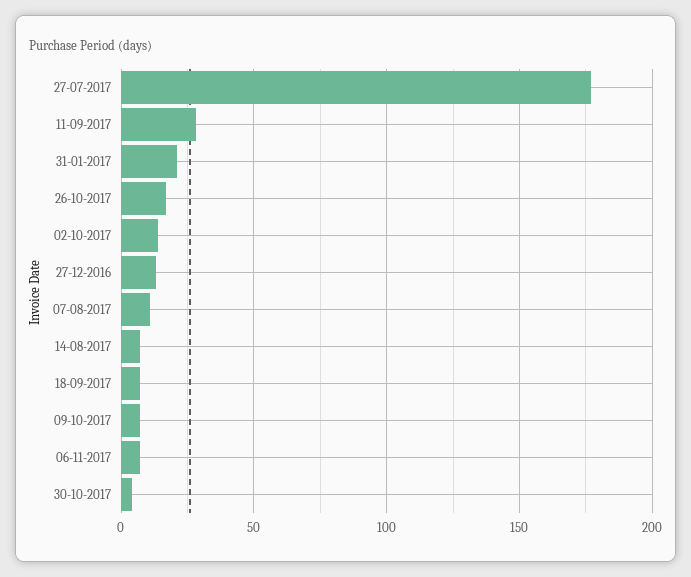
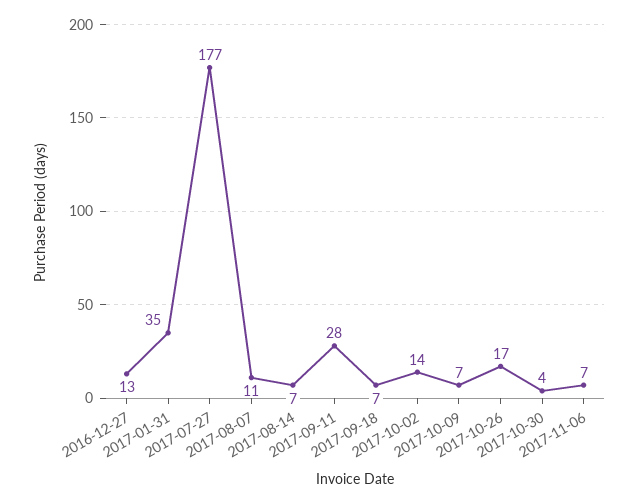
31-01-2017: 20 -> 35

